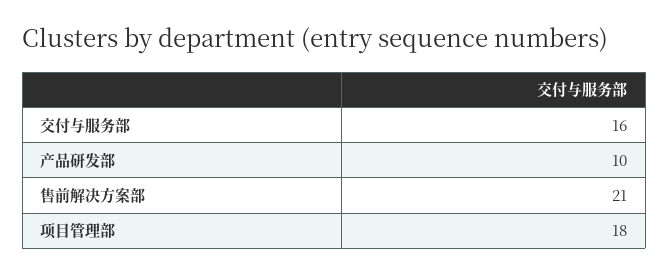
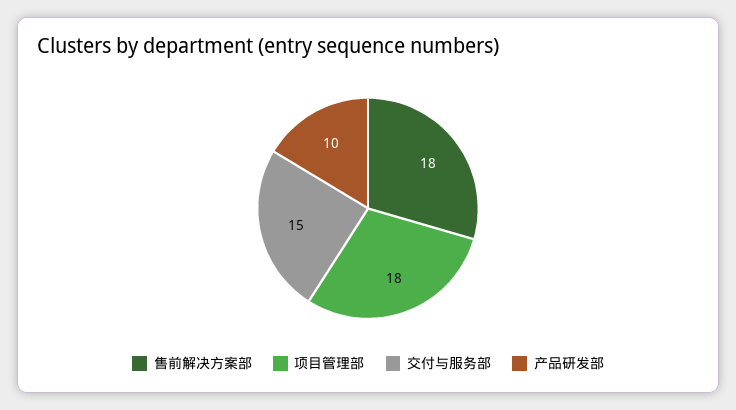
交付与服务部: 16 -> 15
售前解决方案部: 21 -> 18

